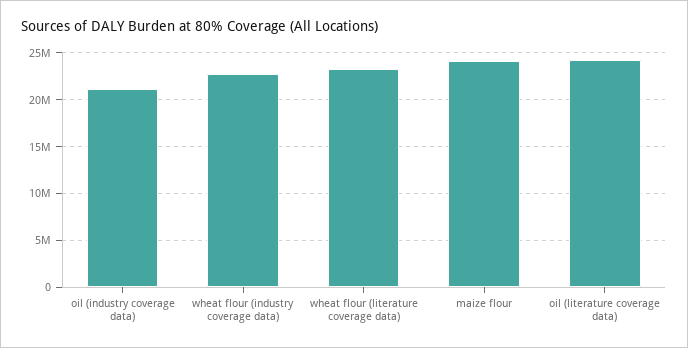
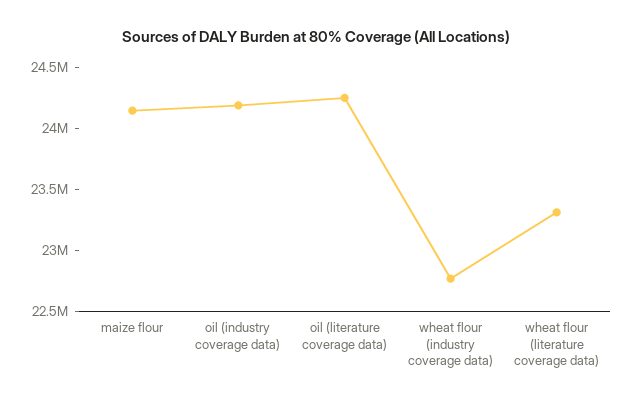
oil (industry coverage data): 21000000 -> 24200000

